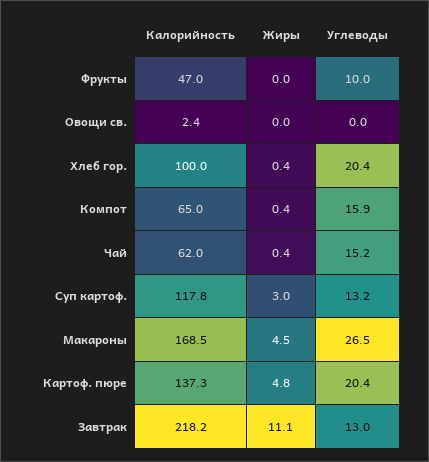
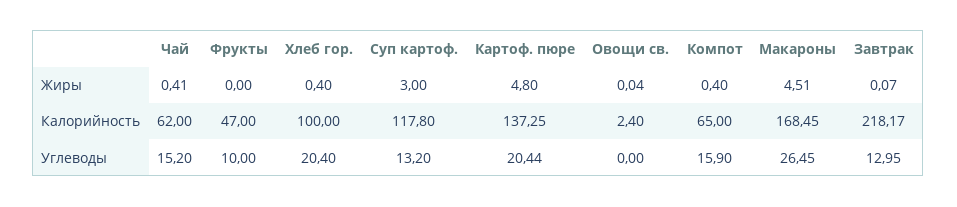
Жиры, Завтрак: 11.1 -> 0.07

